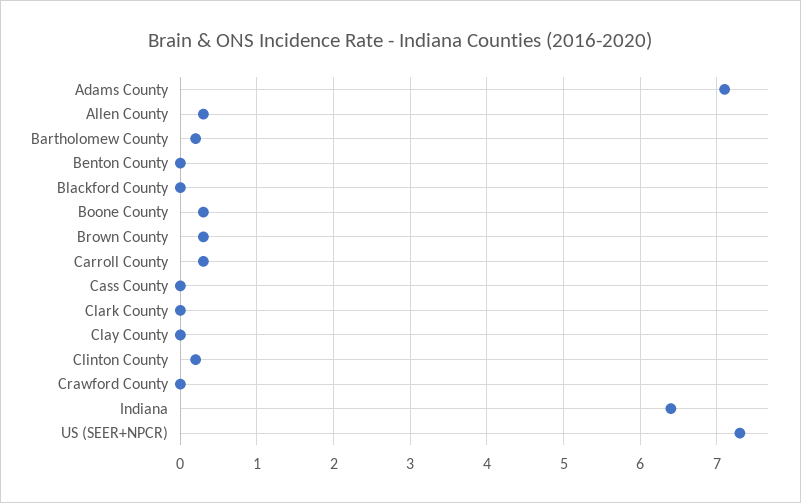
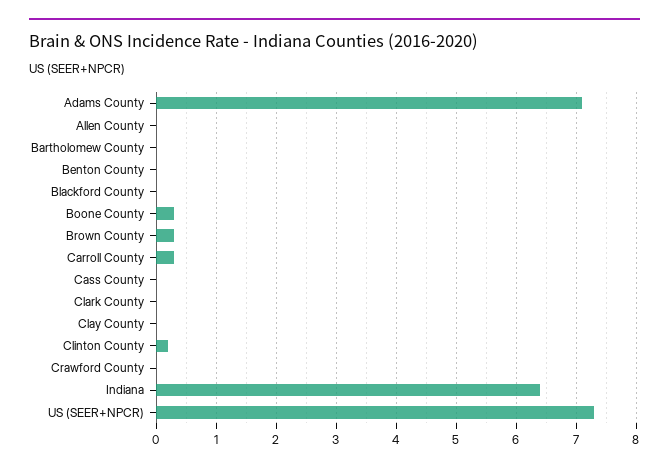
Allen County: 0.3 -> 0
Bartholomew County: 0.2 -> 0

